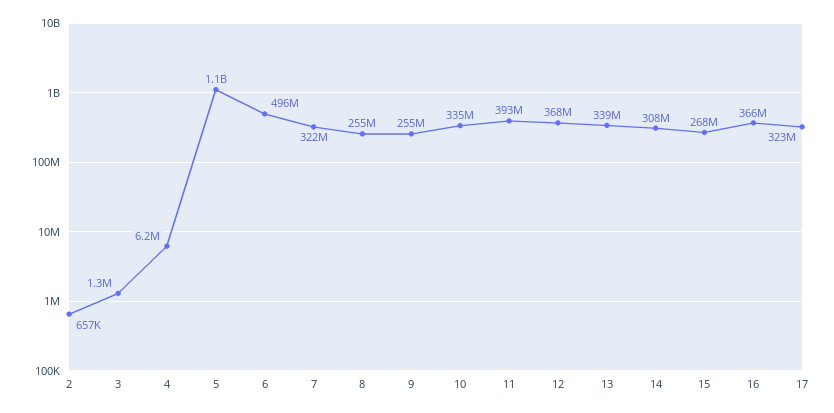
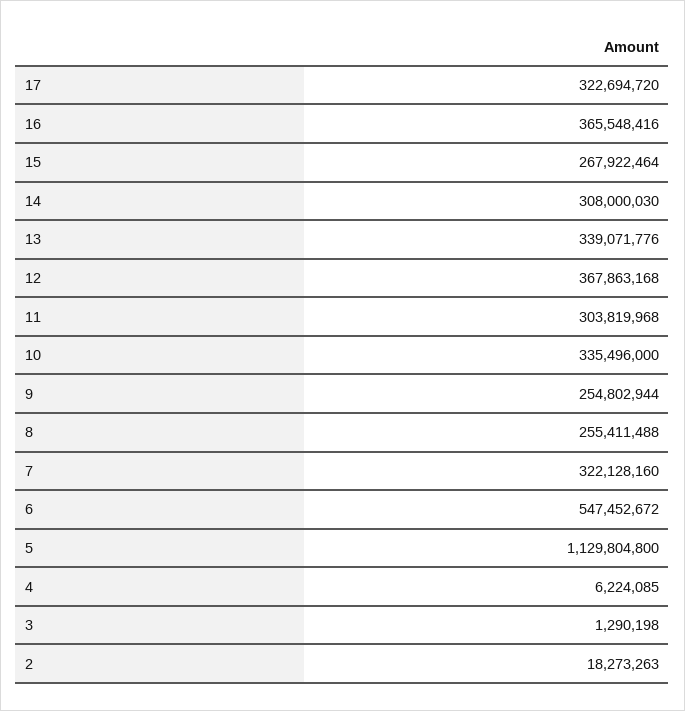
2: 657000 -> 18273263
6: 496000000 -> 547452672
11: 393000000 -> 303819968

